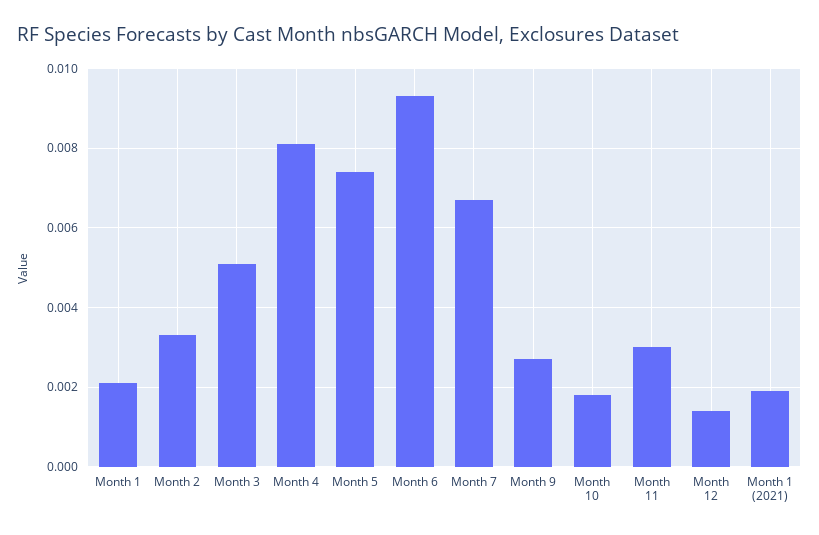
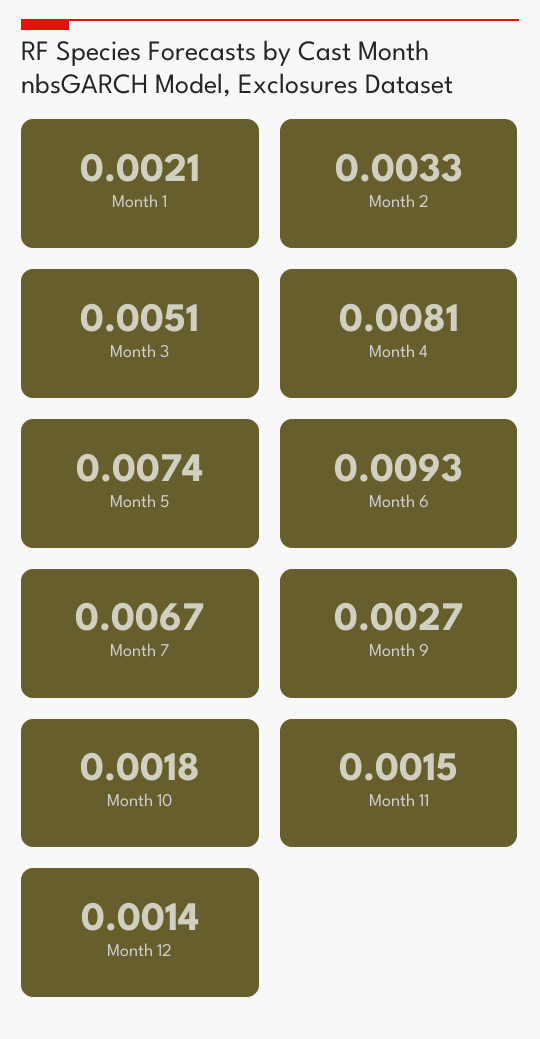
Month 11: 0.003 -> 0.0015
Month 1 (2021): 0.002 -> none

